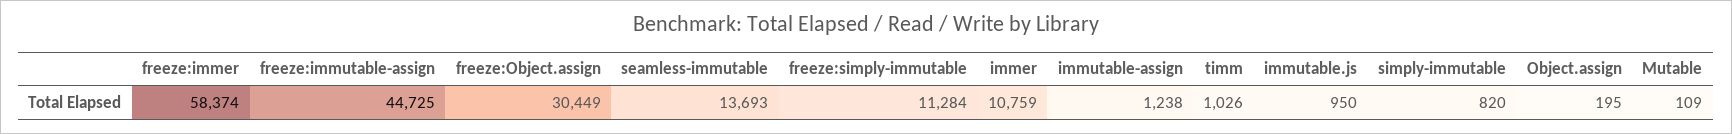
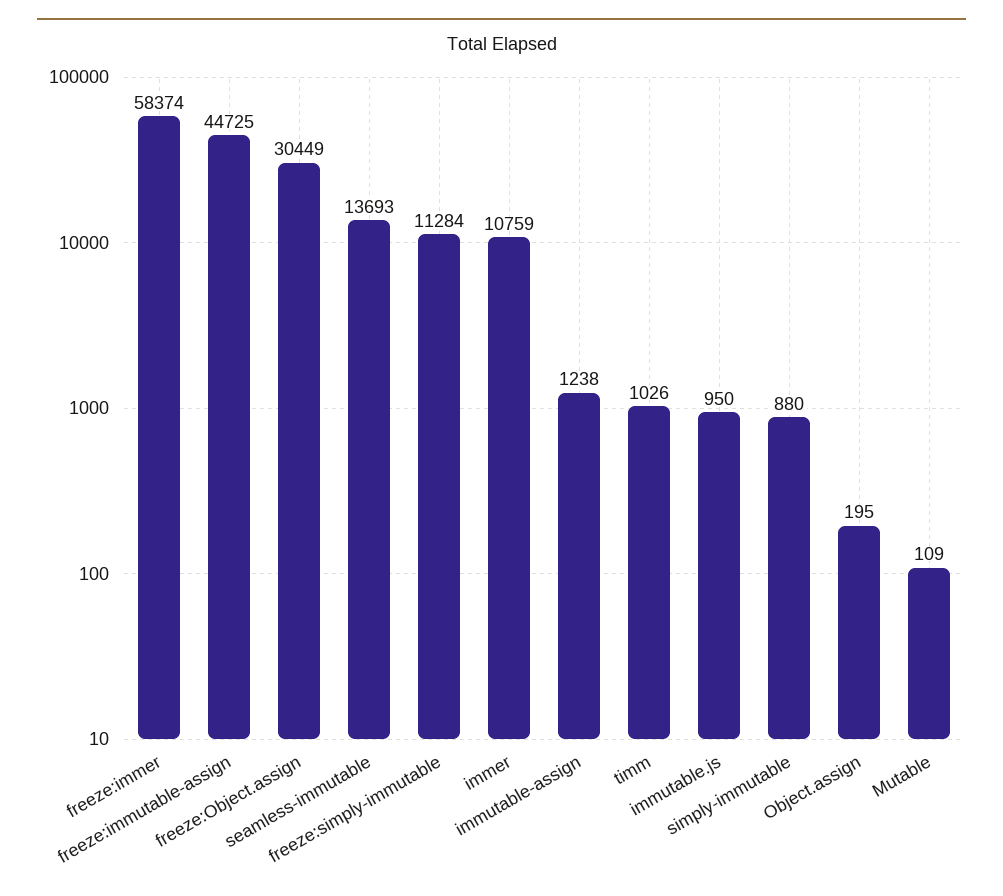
simply-immutable: 820 -> 880

